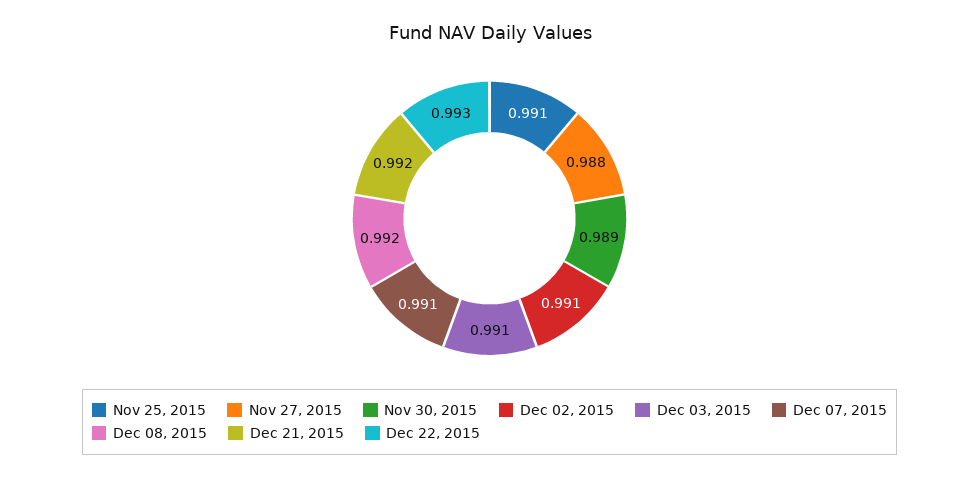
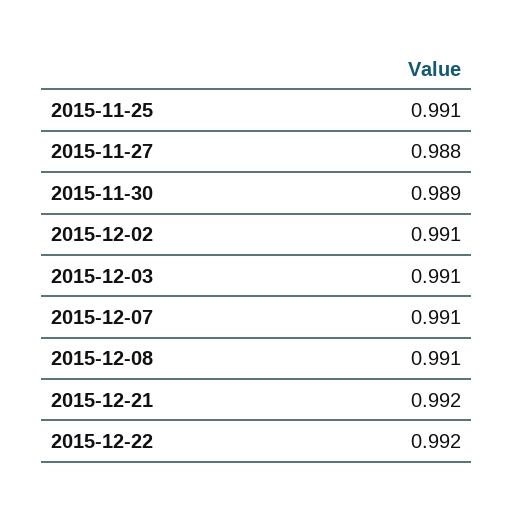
Dec 08, 2015: 0.992 -> 0.991
Dec 22, 2015: 0.993 -> 0.992

